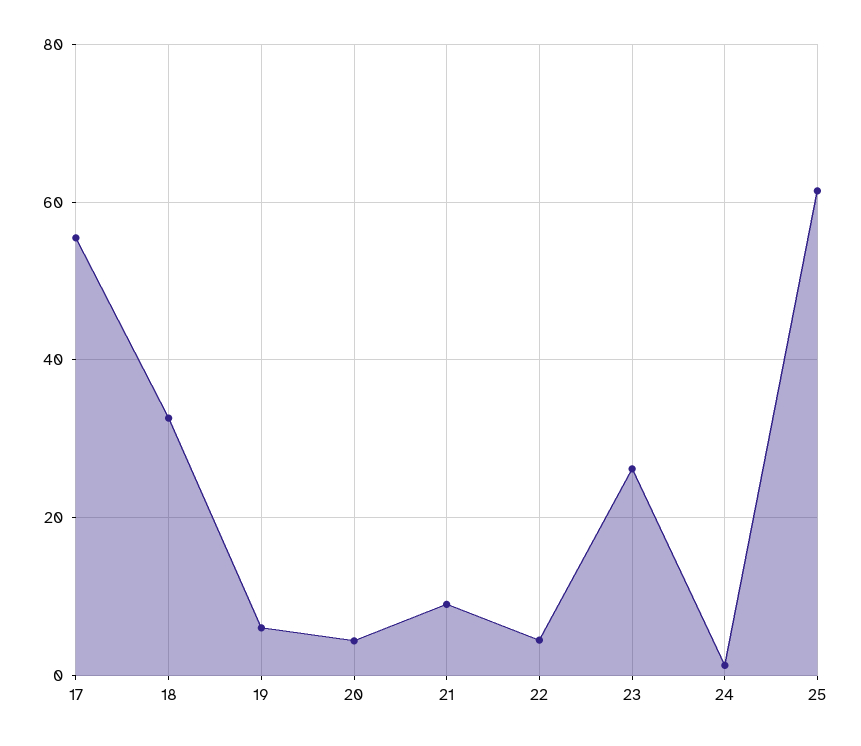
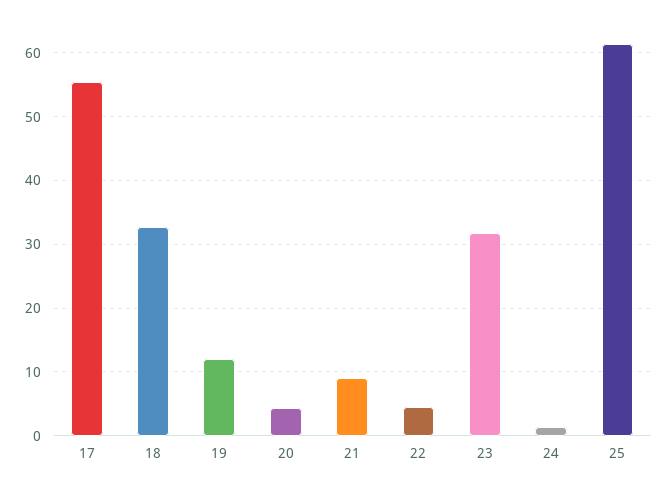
19: 6 -> 12
23: 26 -> 32

